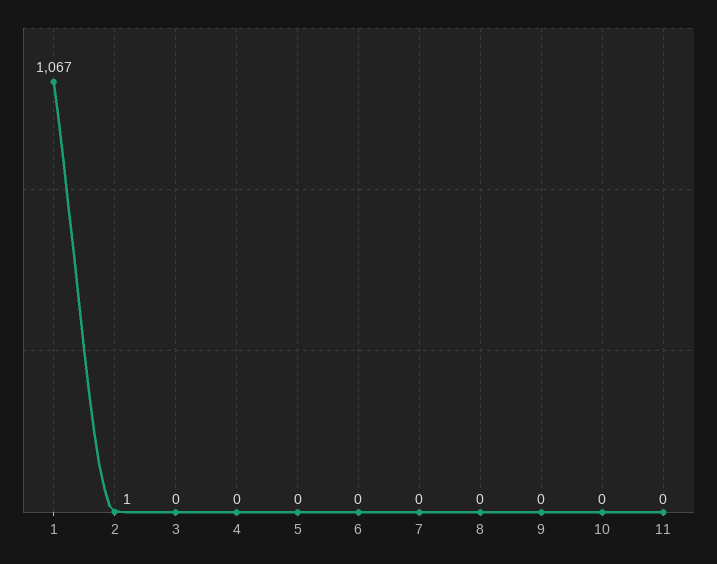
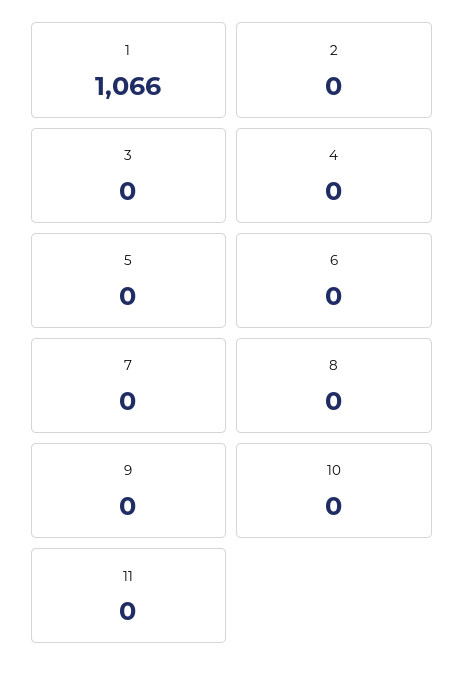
1: 1067 -> 1066
2: 1 -> 0

